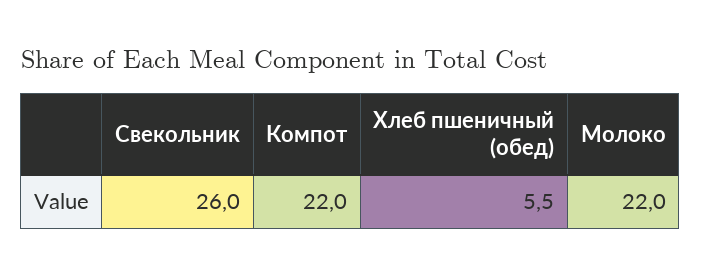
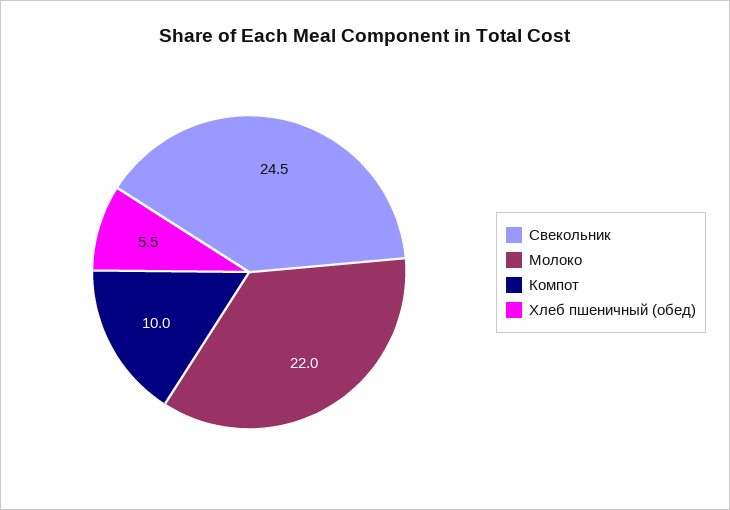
Свекольник: 26 -> 24.5
Компот: 22 -> 10

